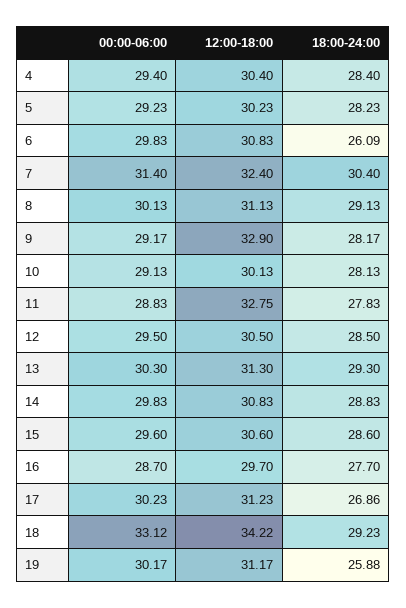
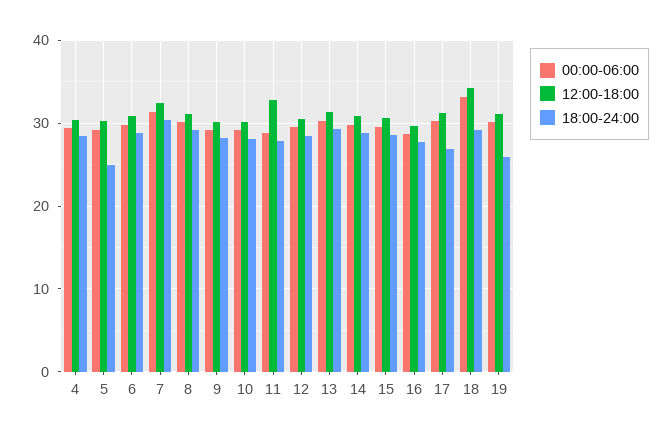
18:00-24:00, 5: 28.23 -> 25
18:00-24:00, 6: 26.09 -> 29
12:00-18:00, 9: 32.9 -> 30

